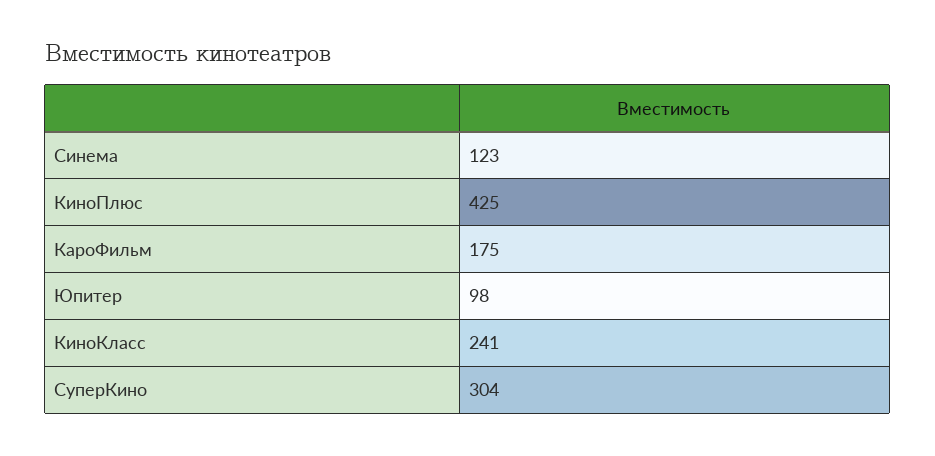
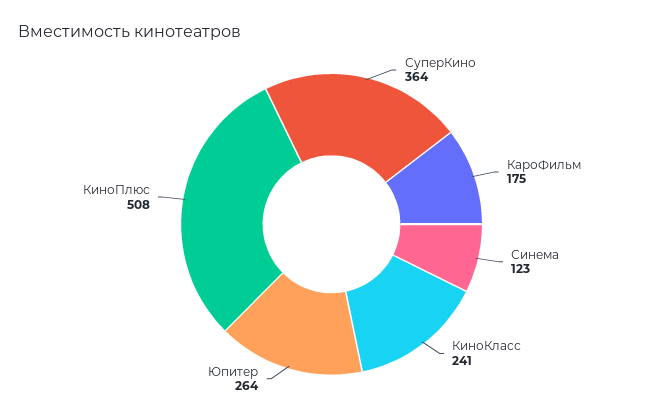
КиноПлюс: 425 -> 508
Юпитер: 98 -> 264
СуперКино: 304 -> 364

